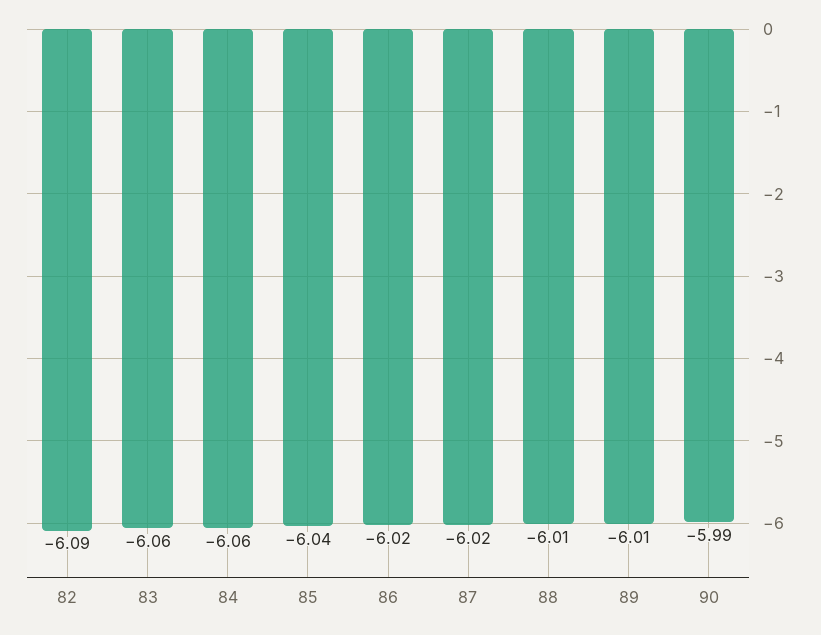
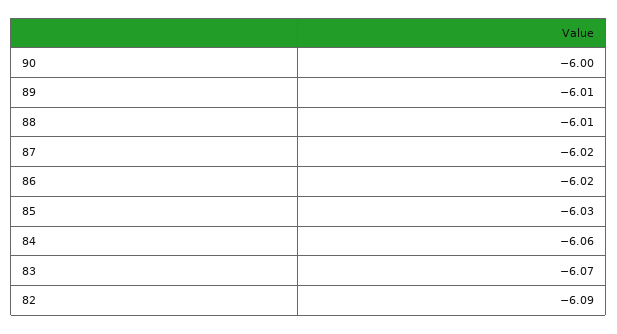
83: -6.06 -> -6.07
85: -6.04 -> -6.03
90: -5.99 -> -6

